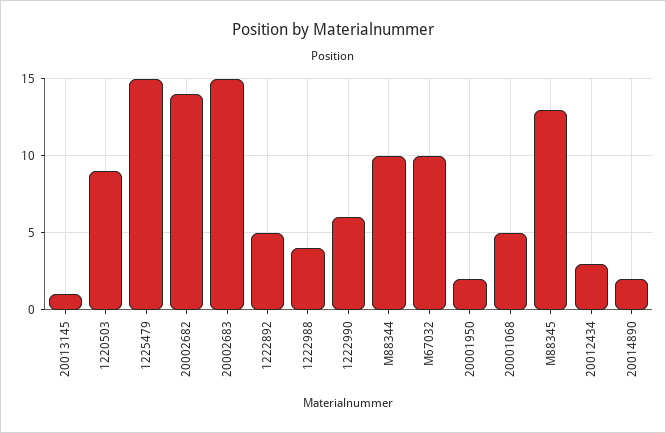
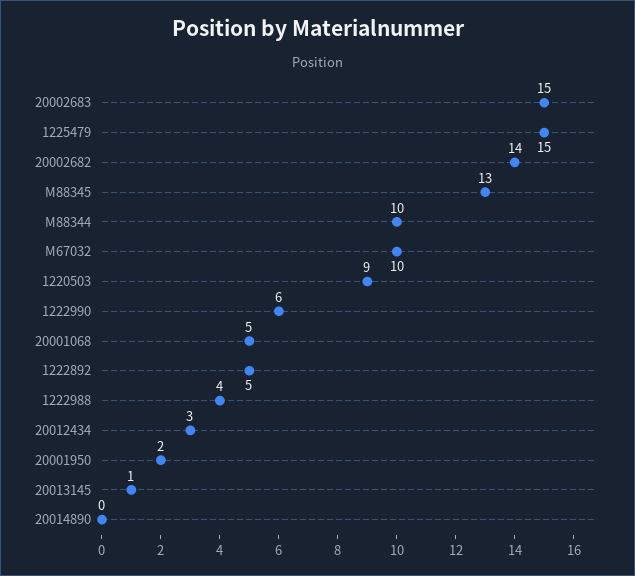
20014890: 2 -> 0

